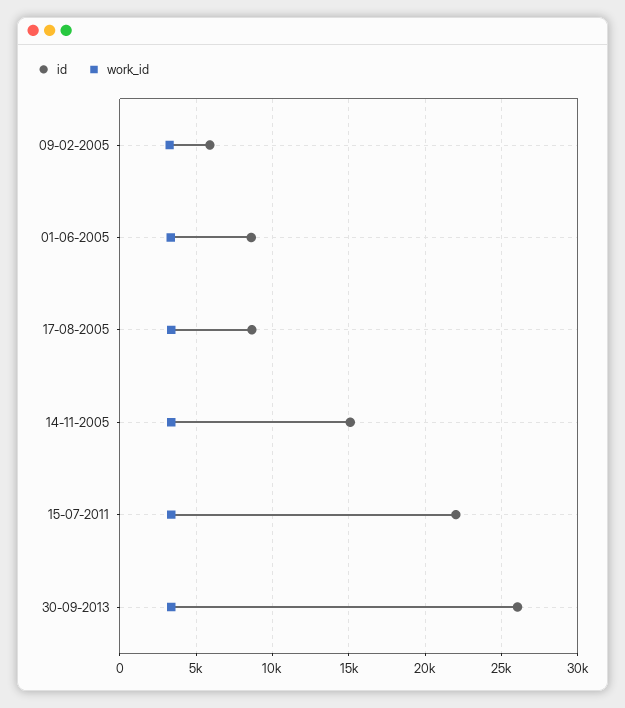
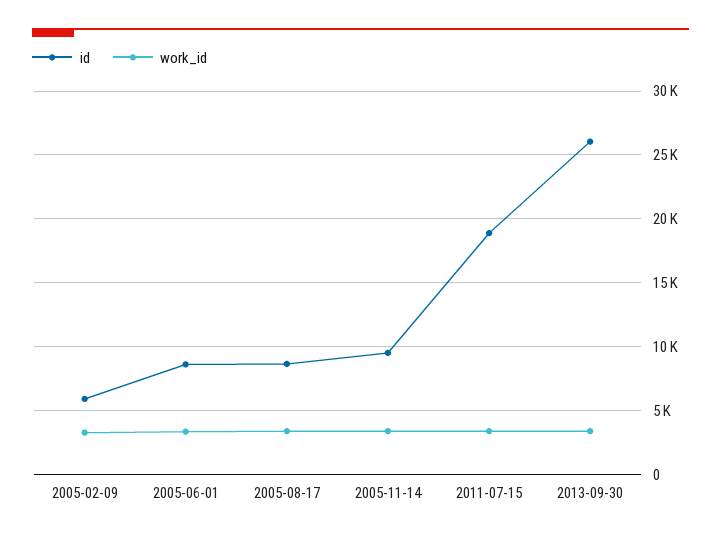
id, 14-11-2005: 15000 -> 9500
id, 15-07-2011: 22000 -> 19000

